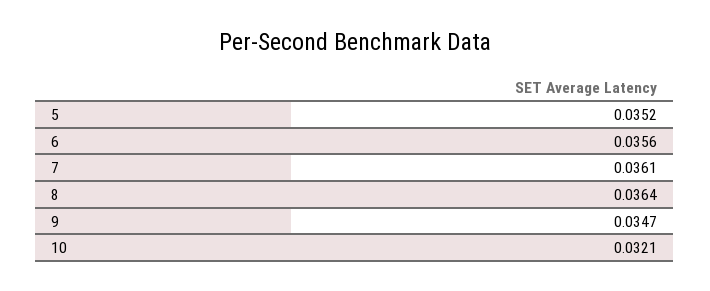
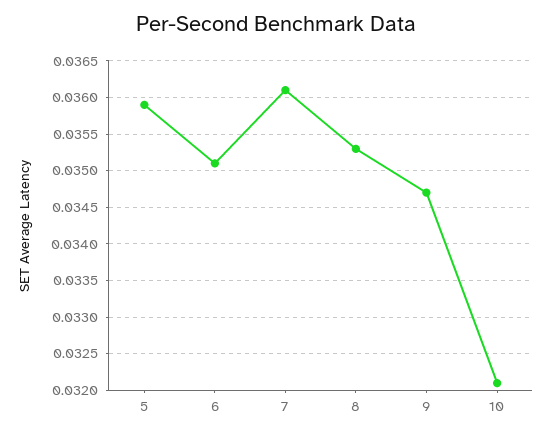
5: 0.0352 -> 0.0359
6: 0.0356 -> 0.0351
8: 0.0364 -> 0.0353

